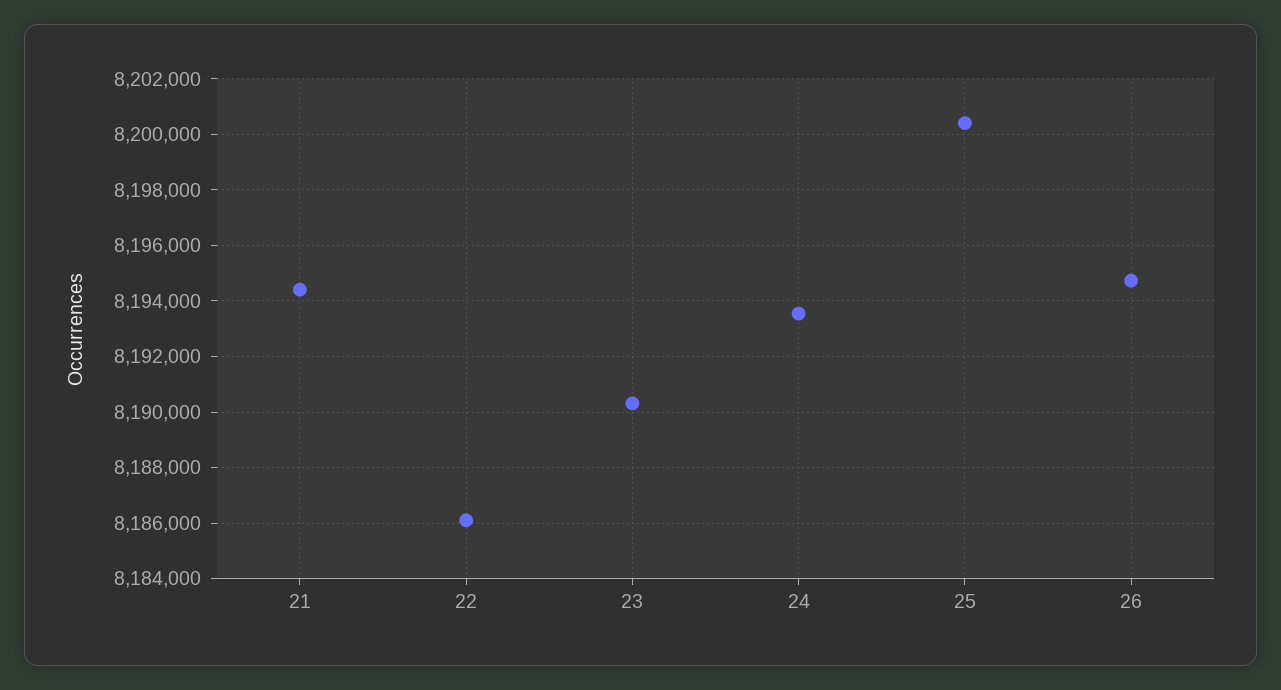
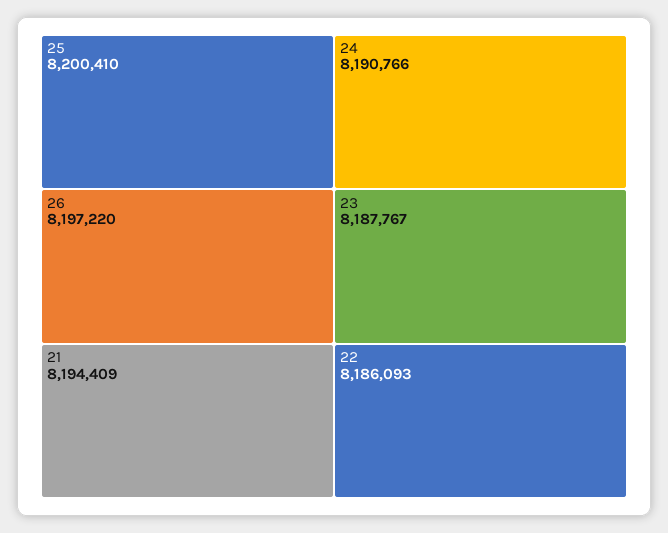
23: 8190250 -> 8187767
24: 8193500 -> 8190766
26: 8194750 -> 8197220

